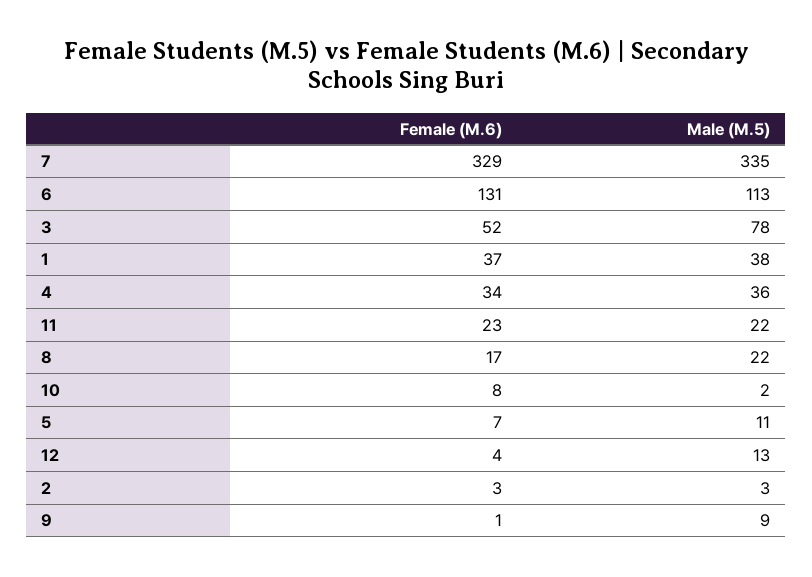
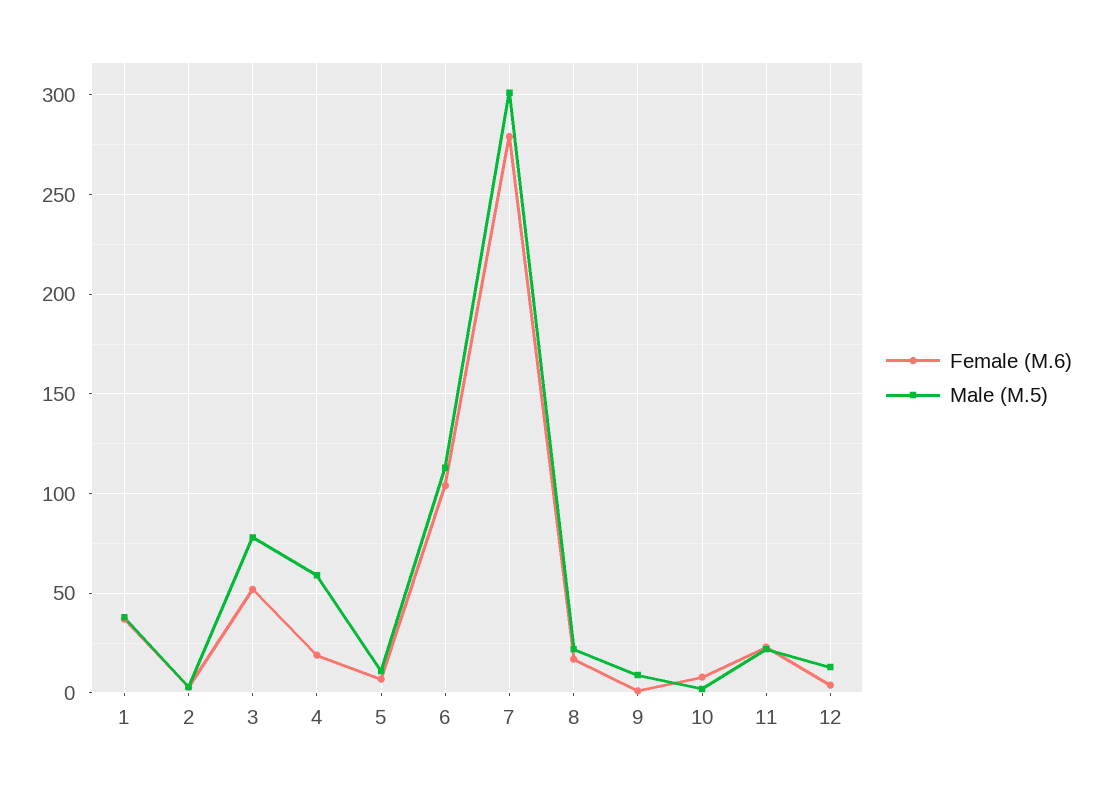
Female (M.6), 7: 329 -> 280
Male (M.5), 7: 335 -> 300
Female (M.6), 6: 131 -> 105
Female (M.6), 4: 34 -> 20
Male (M.5), 4: 36 -> 60

